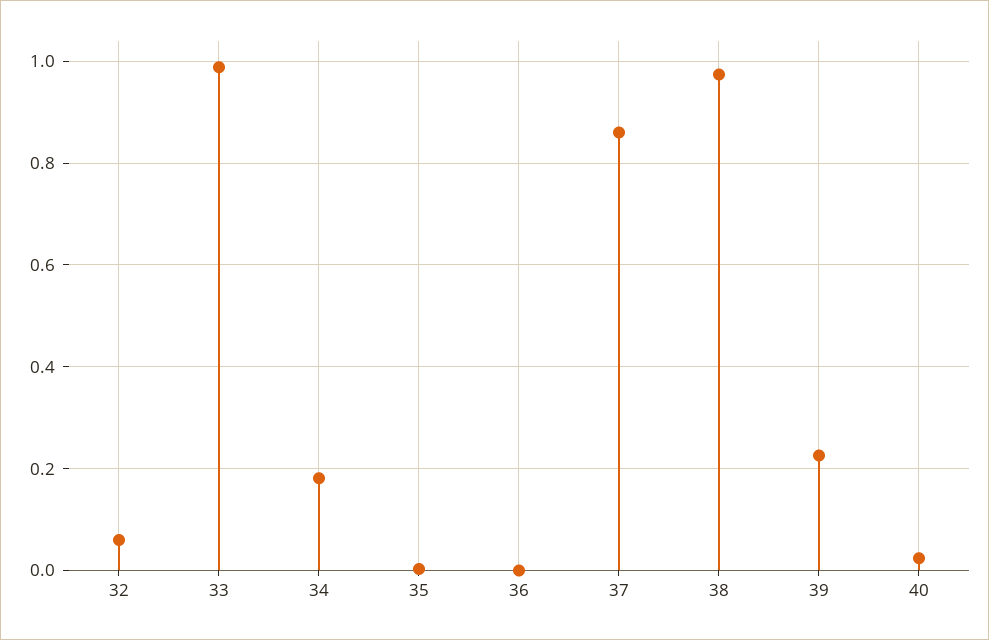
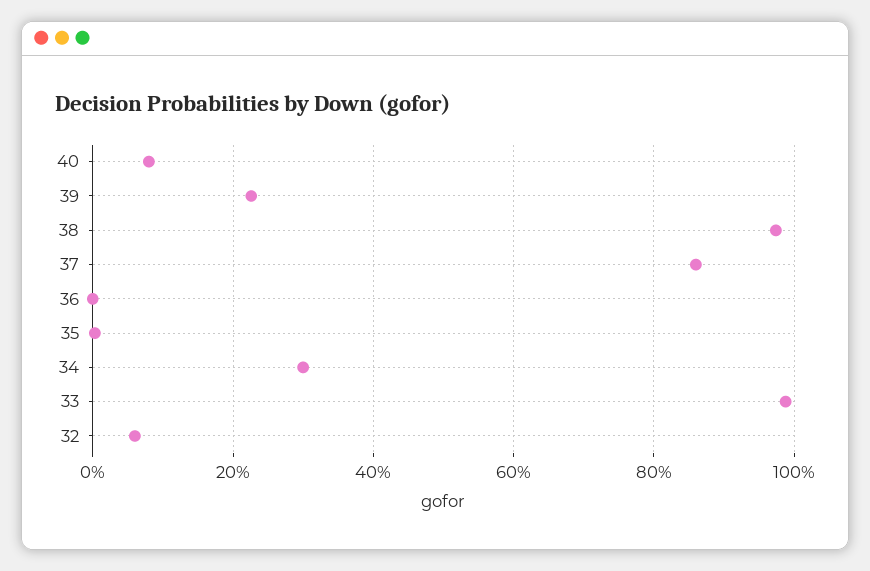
34: 0.18 -> 0.3
40: 0.02 -> 0.08

